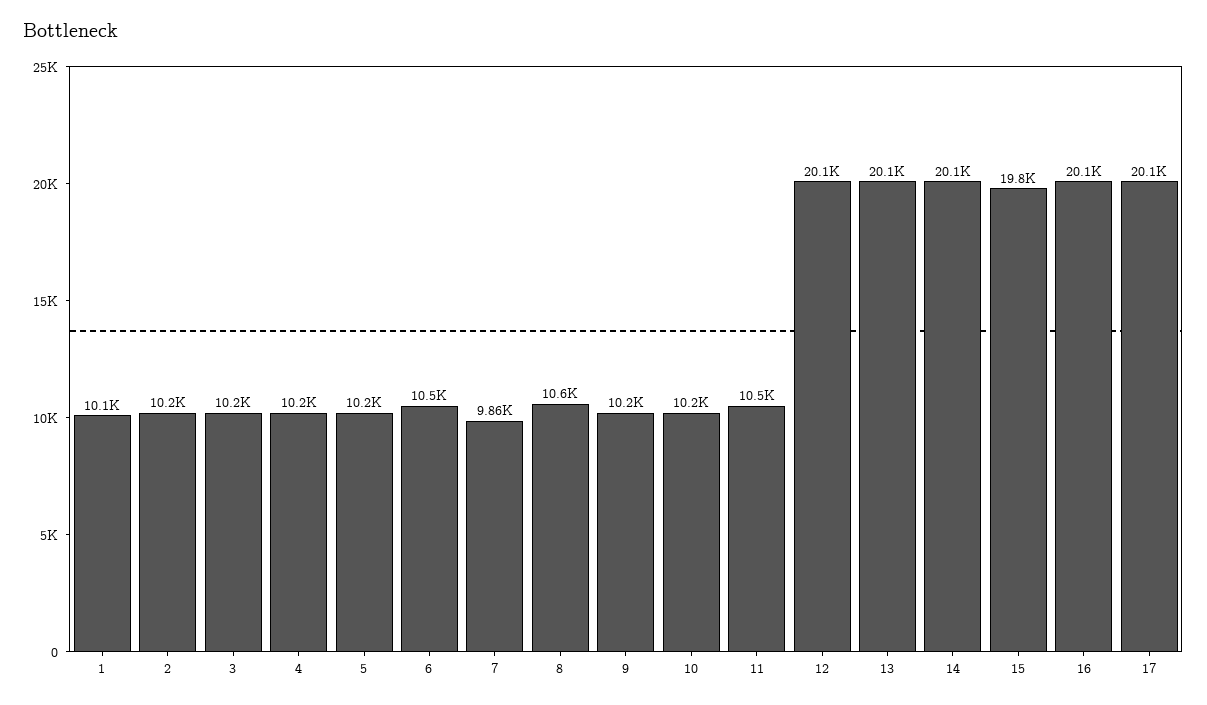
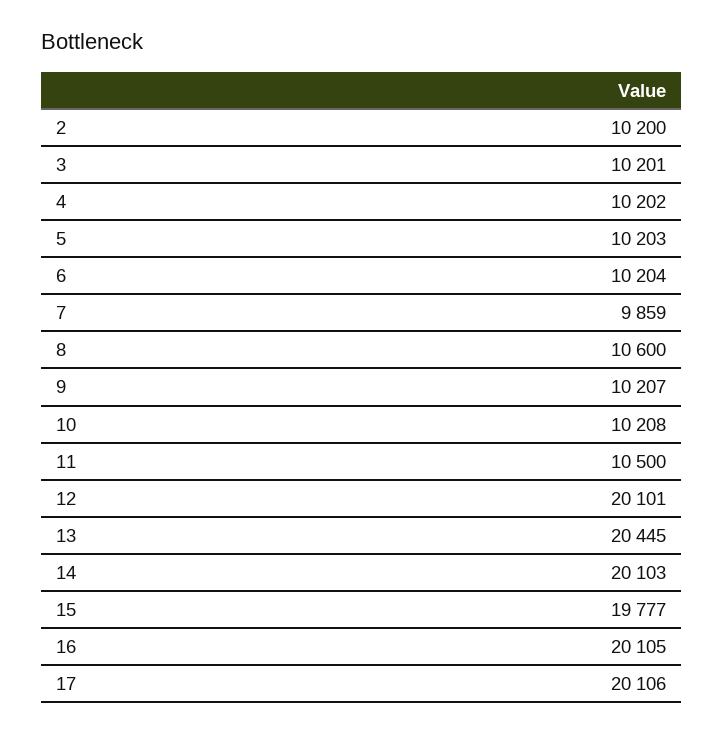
1: 10100 -> none
6: 10500 -> 10204
13: 20100 -> 20445

